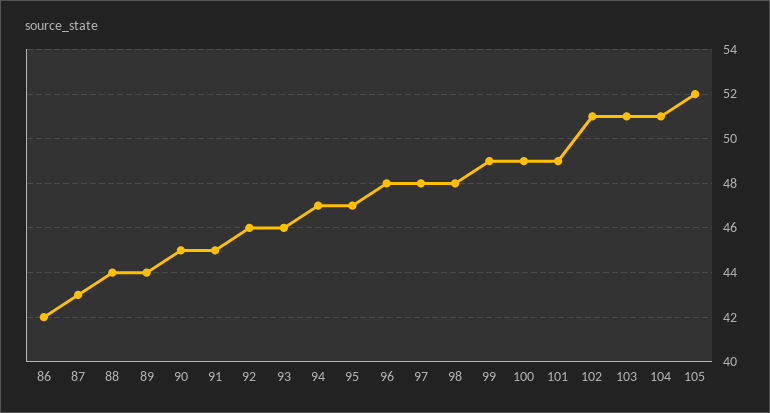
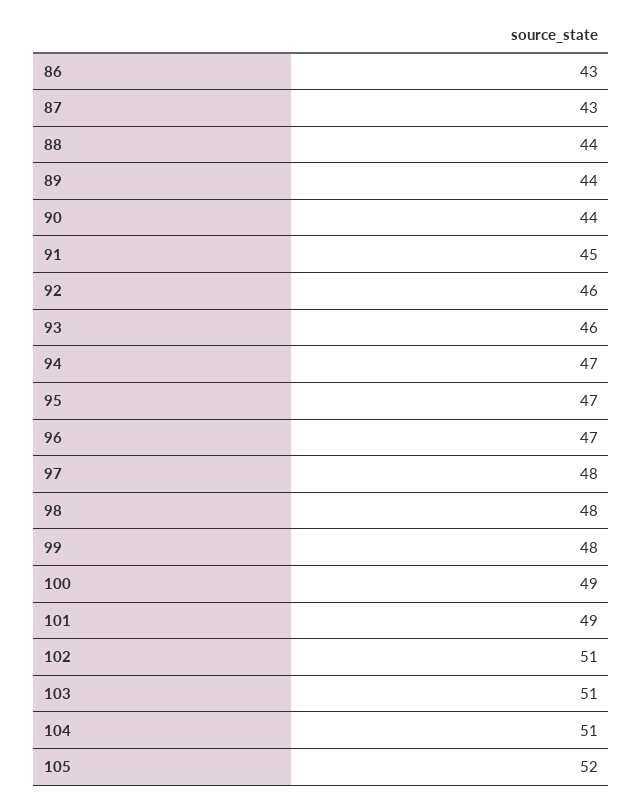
86: 42 -> 43
90: 45 -> 44
96: 48 -> 47
99: 49 -> 48

